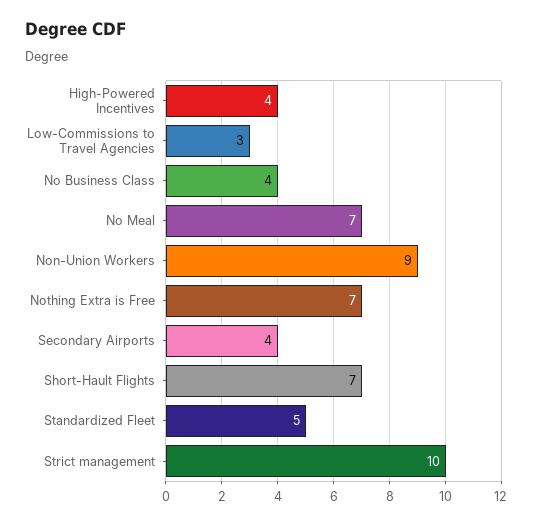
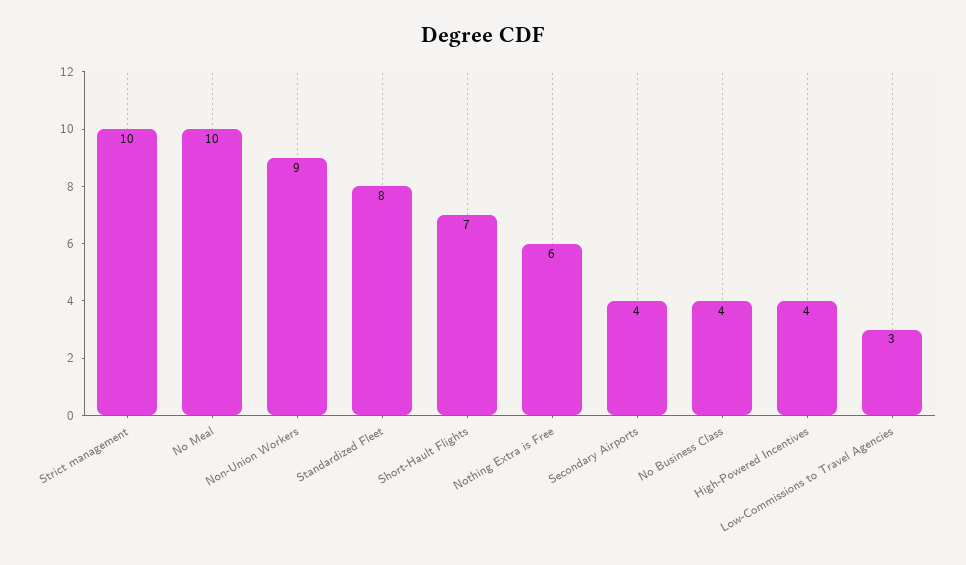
No Meal: 7 -> 10
Nothing Extra is Free: 7 -> 6
Standardized Fleet: 5 -> 8

